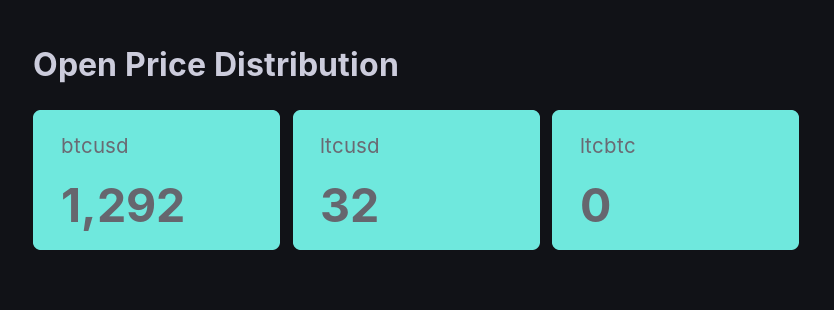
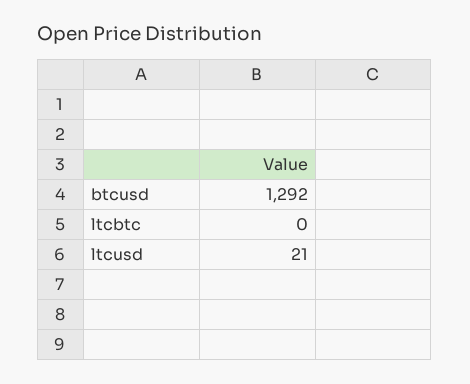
ltcusd: 32 -> 21

